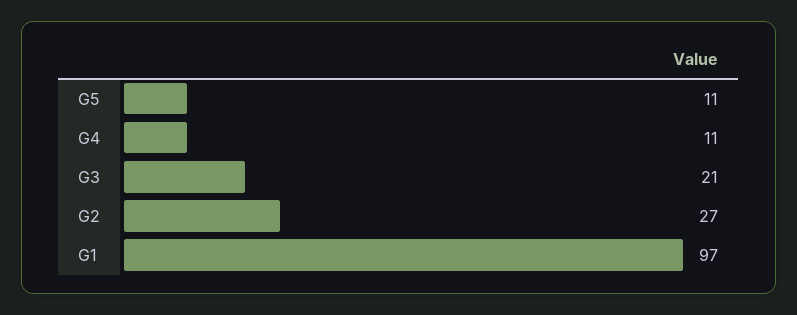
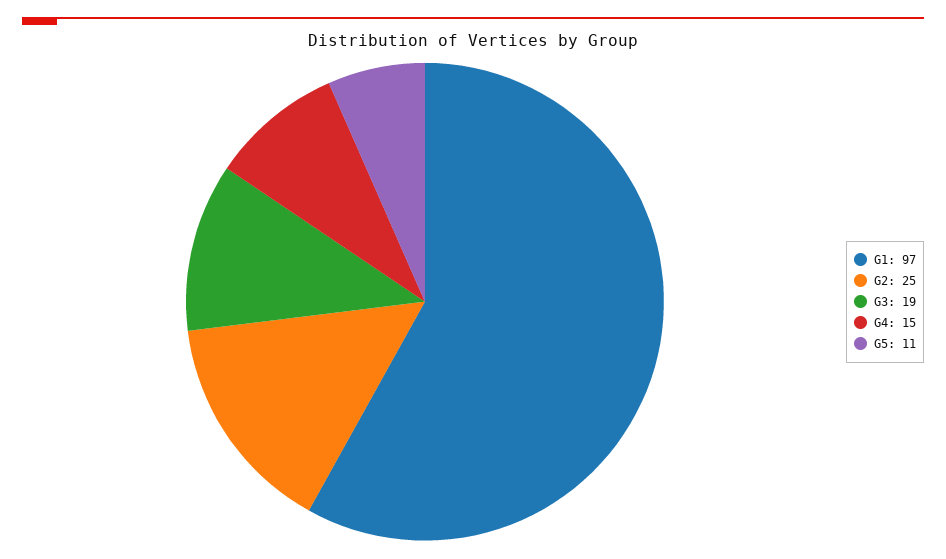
G4: 11 -> 15
G3: 21 -> 19
G2: 27 -> 25

